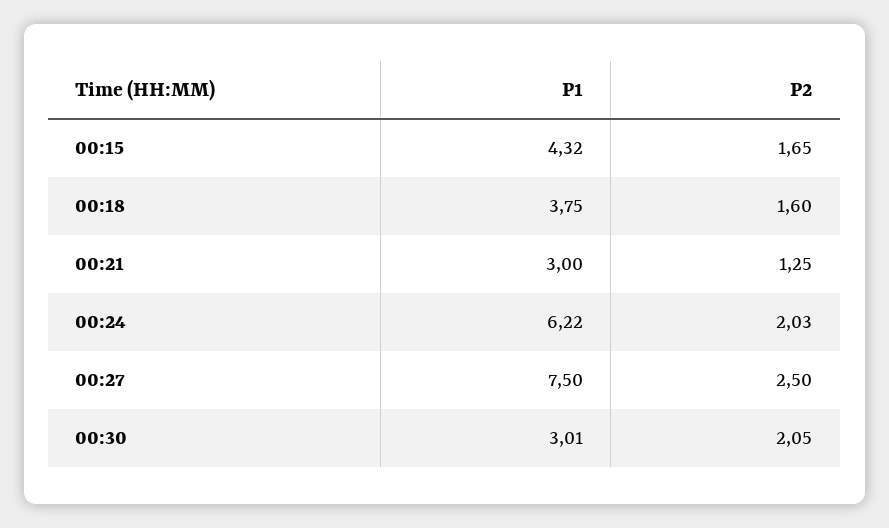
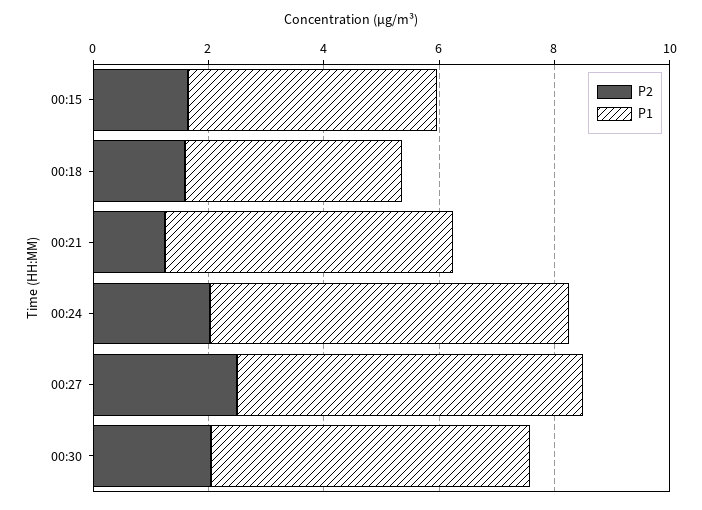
P1, 00:21: 3 -> 5
P1, 00:27: 7.5 -> 6
P1, 00:30: 3.01 -> 5.5

